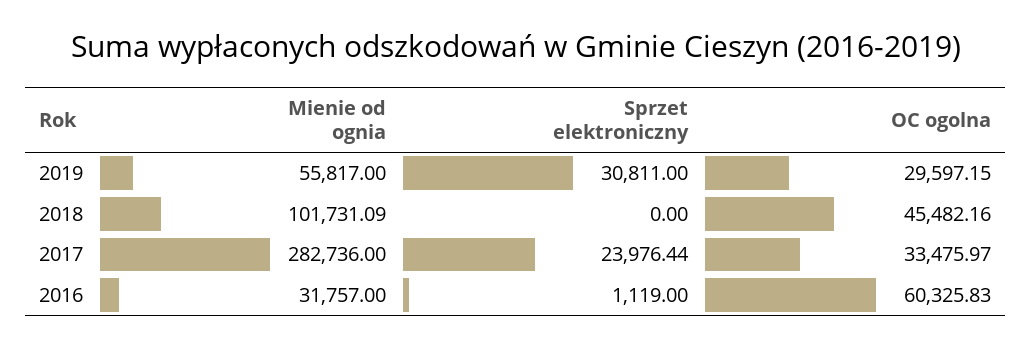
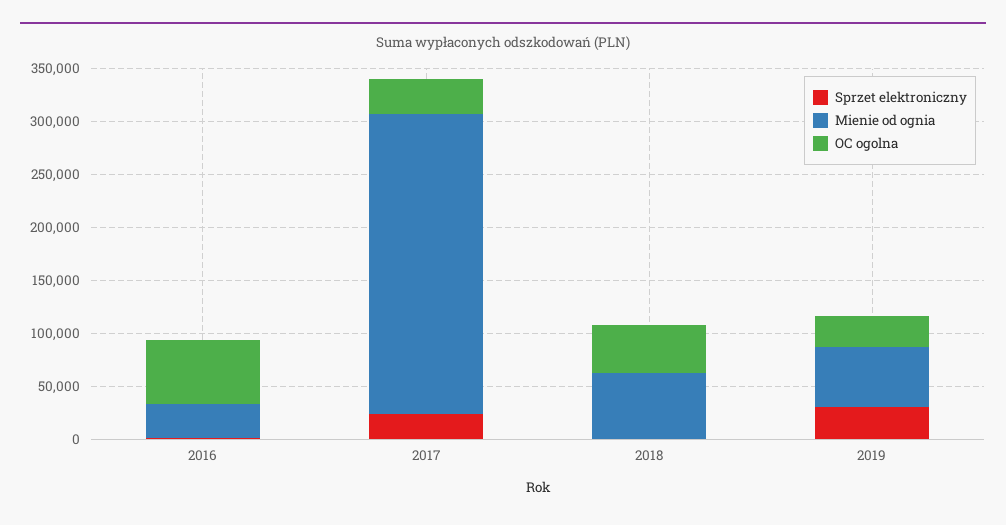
Mienie od ognia, 2018: 101731.09 -> 60000

